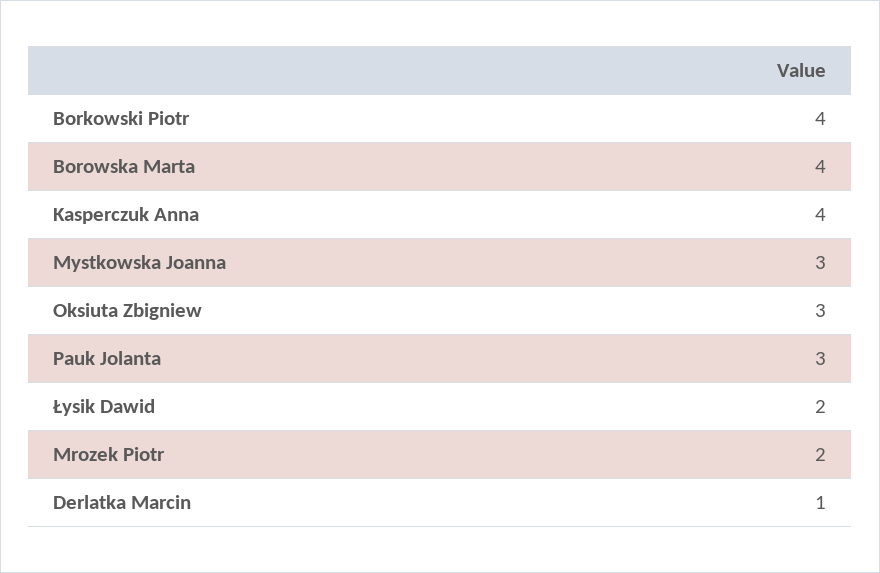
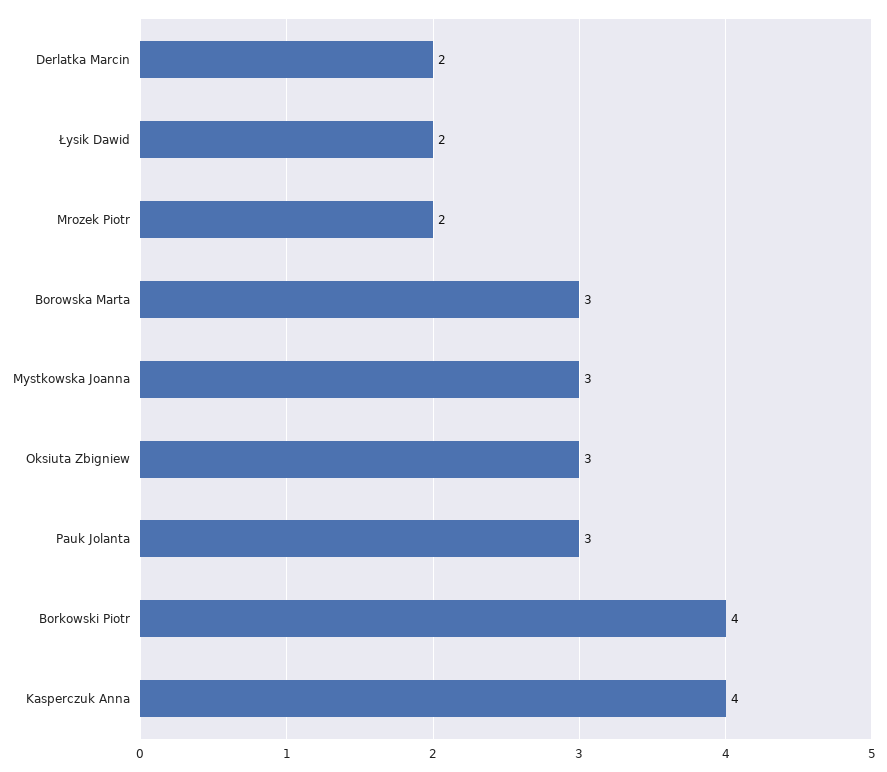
Borowska Marta: 4 -> 3
Derlatka Marcin: 1 -> 2

